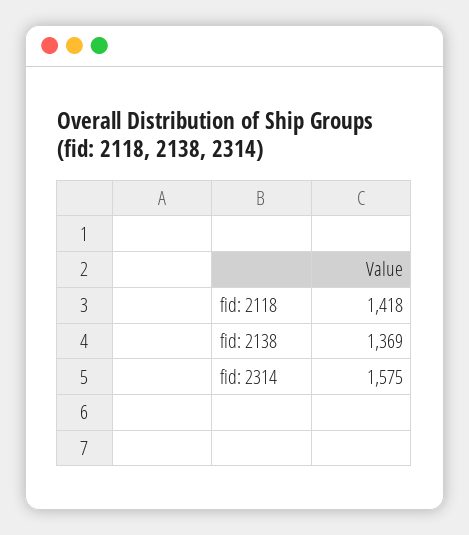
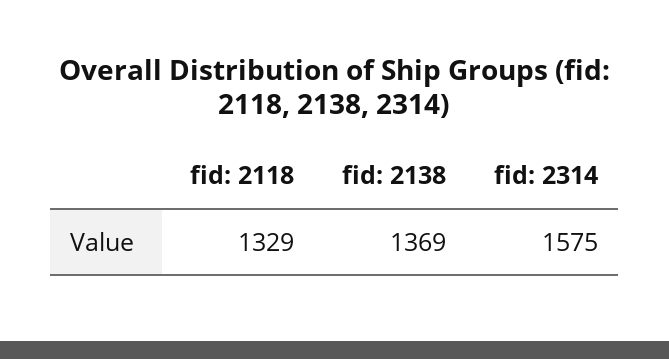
fid: 2118: 1418 -> 1329

